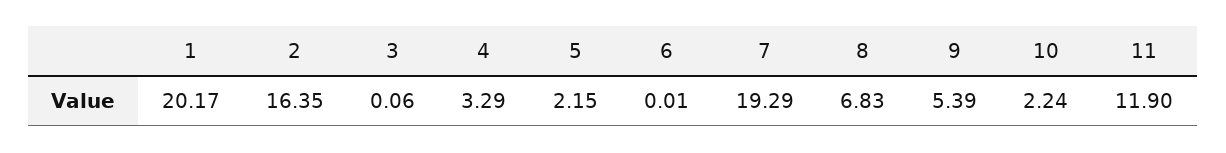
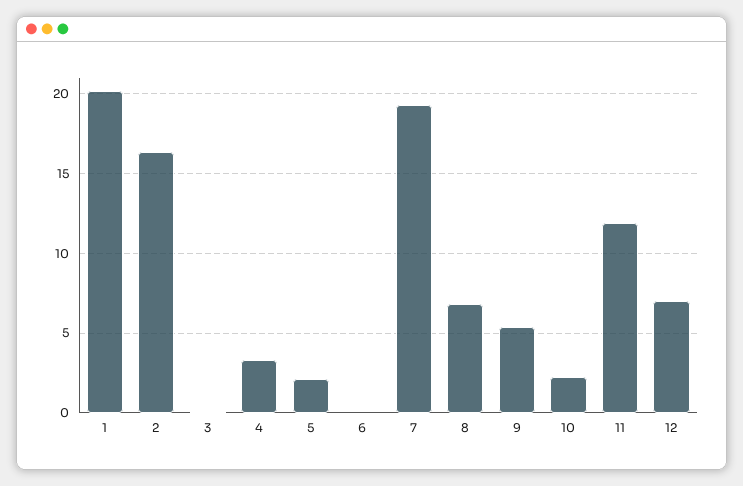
12: none -> 7

